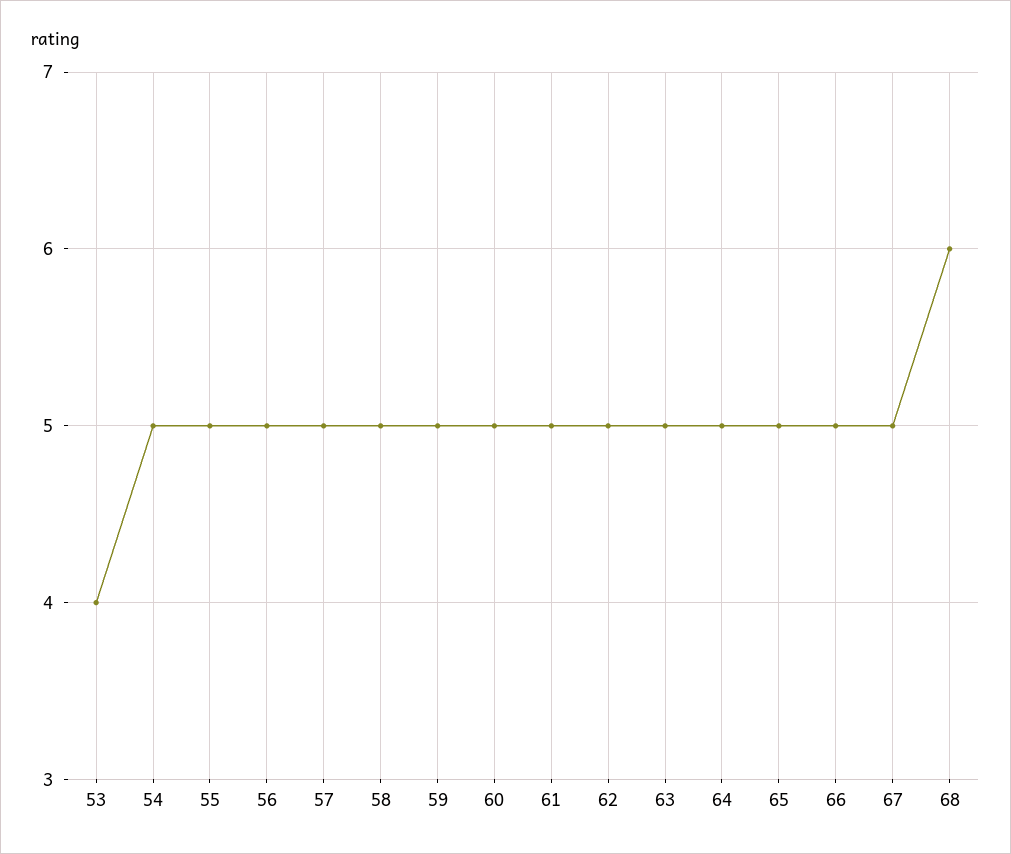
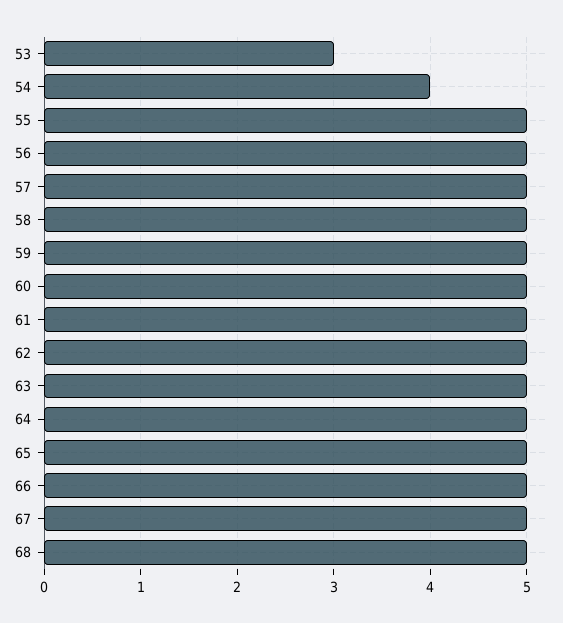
53: 4 -> 3
54: 5 -> 4
68: 6 -> 5

